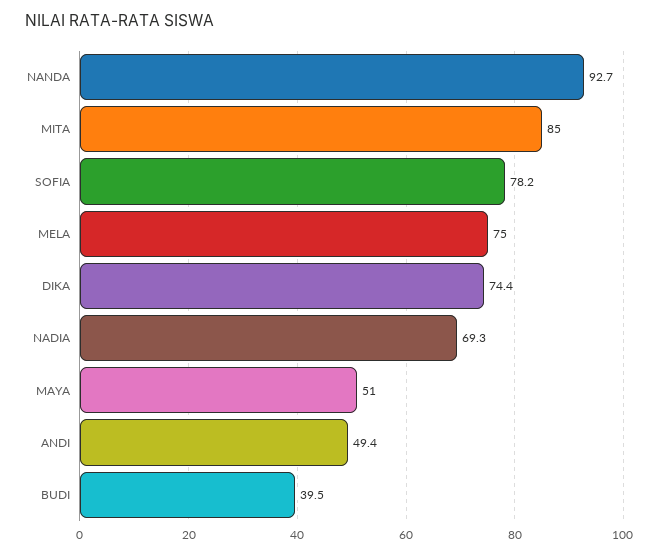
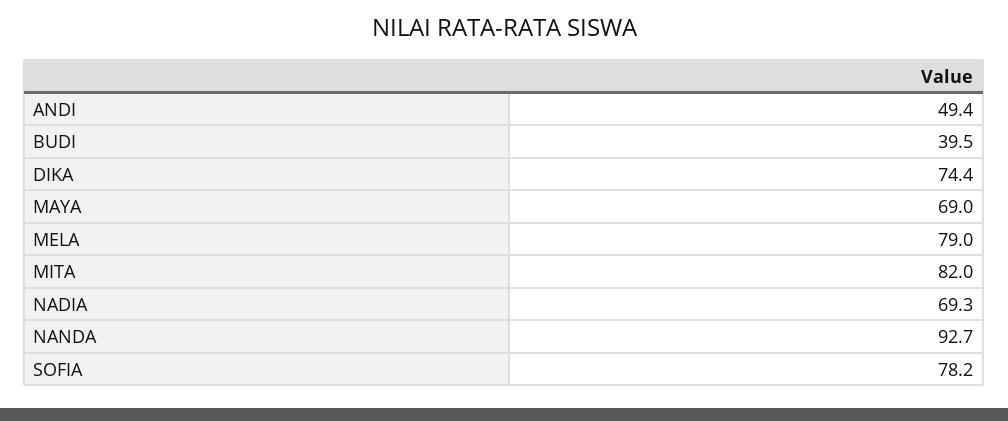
MITA: 85 -> 82
MELA: 75 -> 79
MAYA: 51 -> 69

